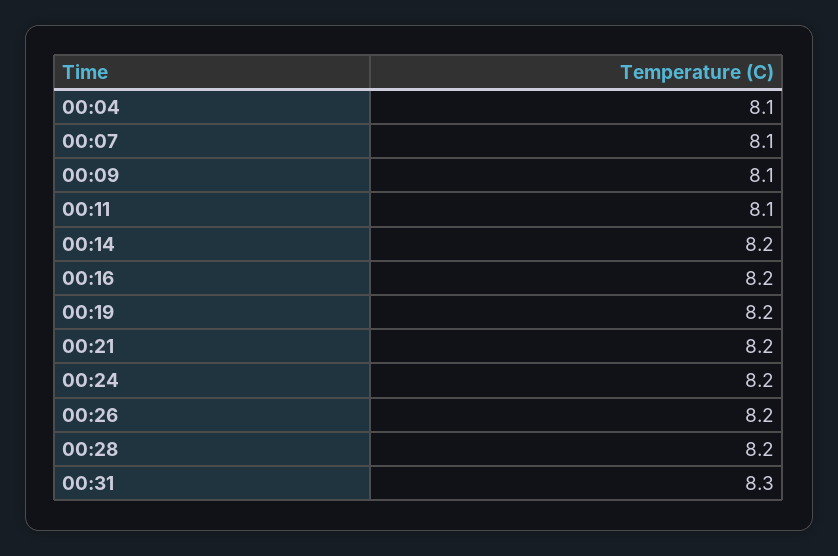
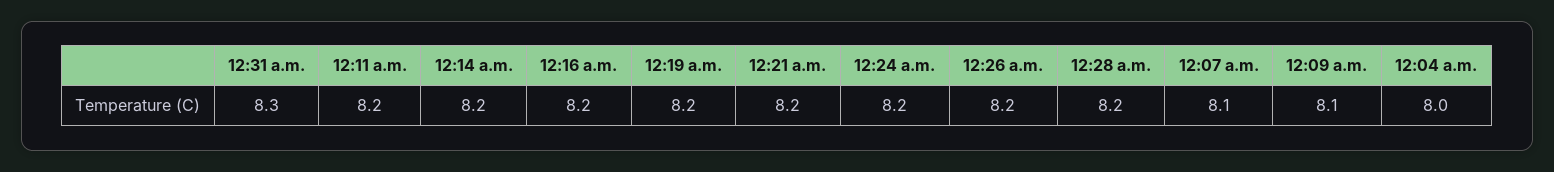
00:04: 8.1 -> 8
00:11: 8.1 -> 8.2

